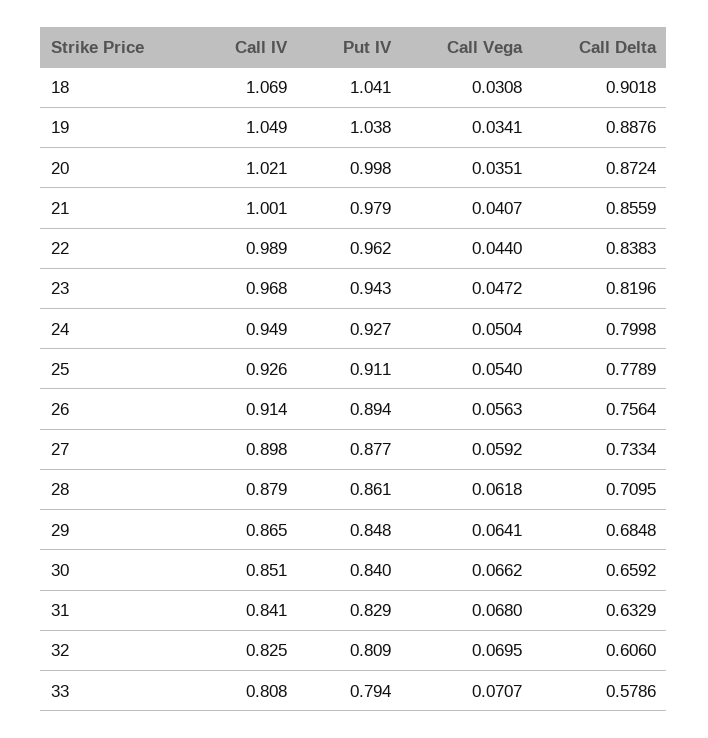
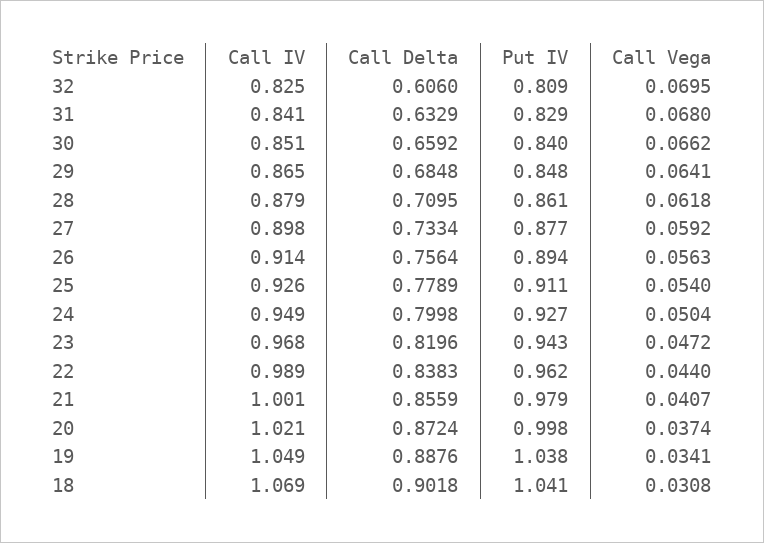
Call Vega, 20: 0.0351 -> 0.0374
Call IV, 33: 0.808 -> none
Put IV, 33: 0.794 -> none
Call Vega, 33: 0.0707 -> none
Call Delta, 33: 0.5786 -> none

